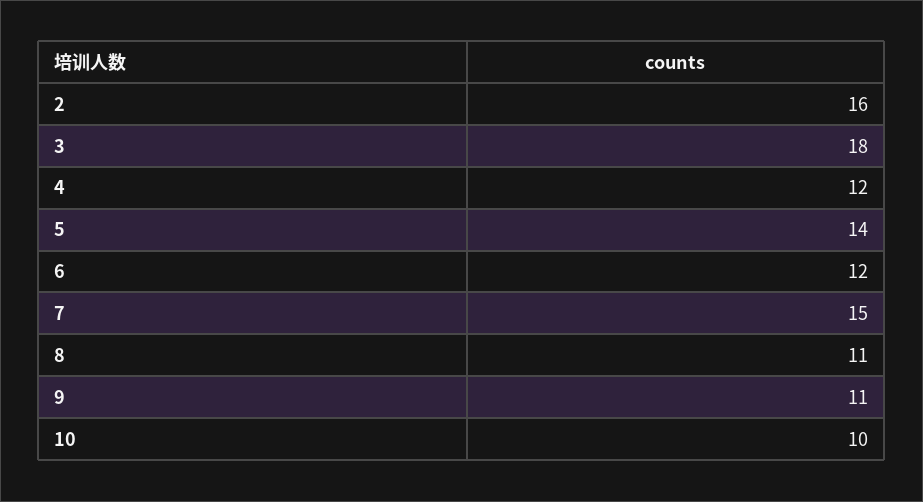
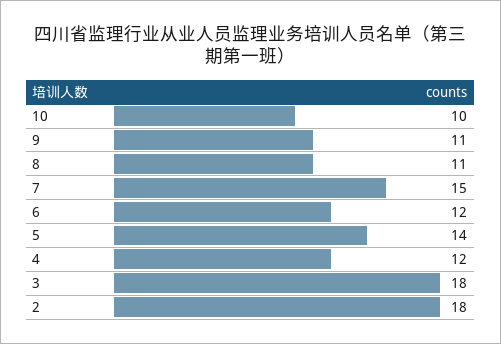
2: 16 -> 18

